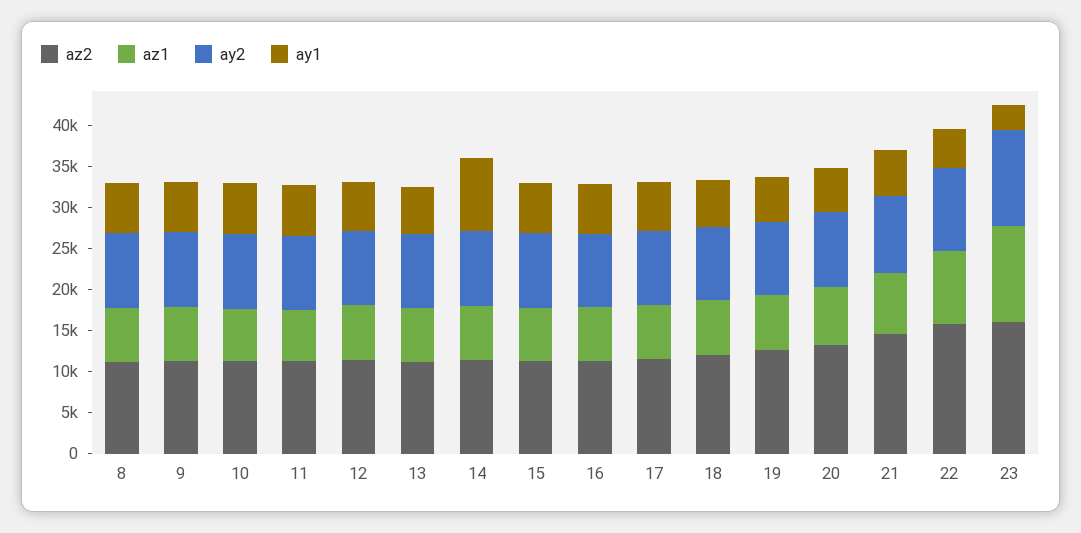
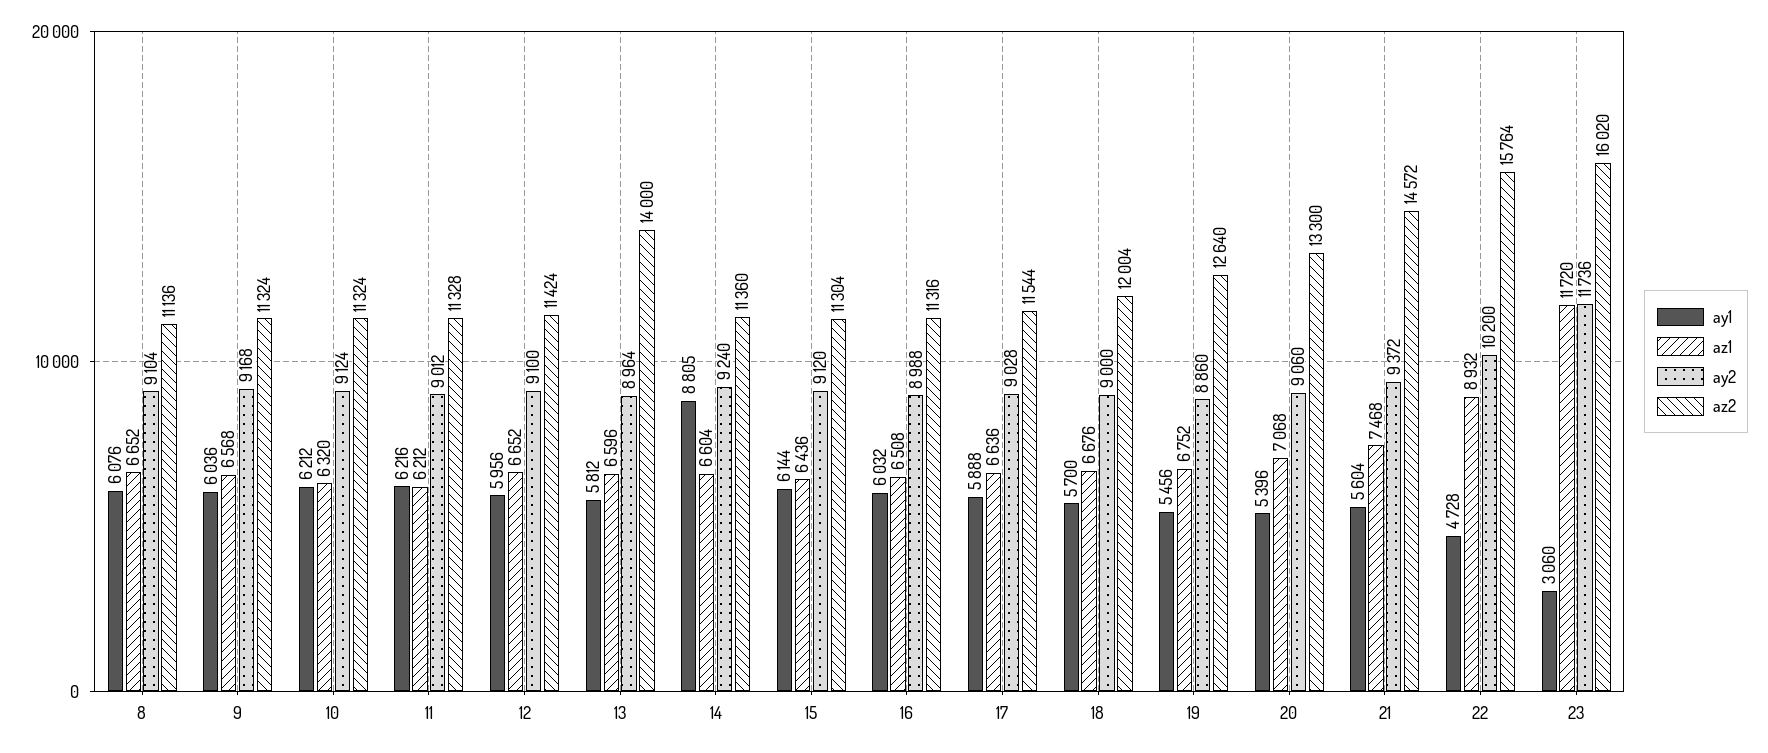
az2, 13: 11000 -> 14000

